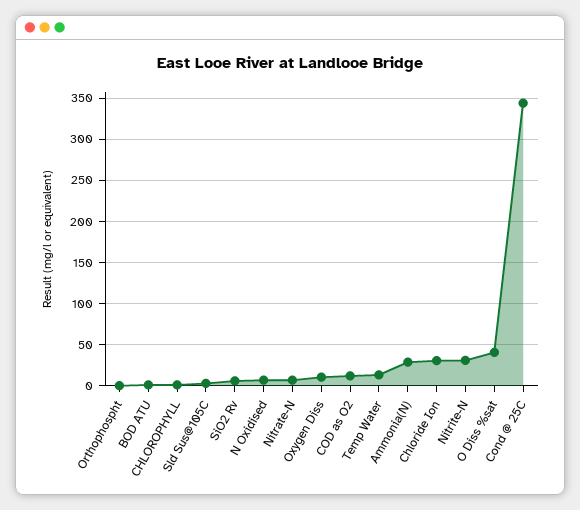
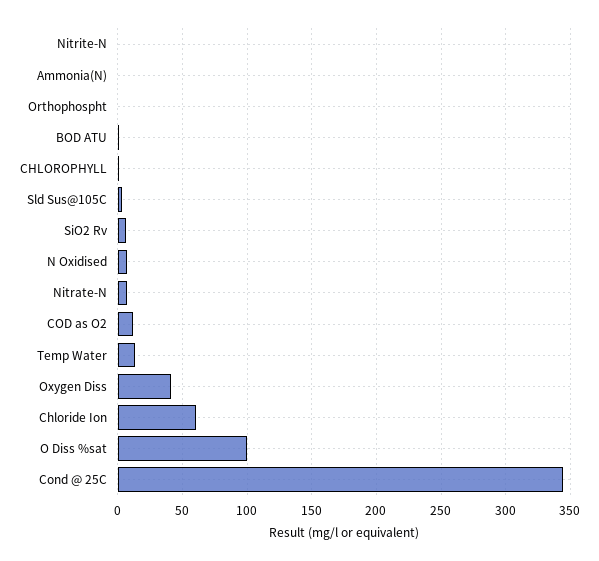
Oxygen Diss: 10 -> 40
Ammonia(N): 30 -> 0
Chloride Ion: 30 -> 60
Nitrite-N: 30 -> 0
O Diss %sat: 40 -> 100

